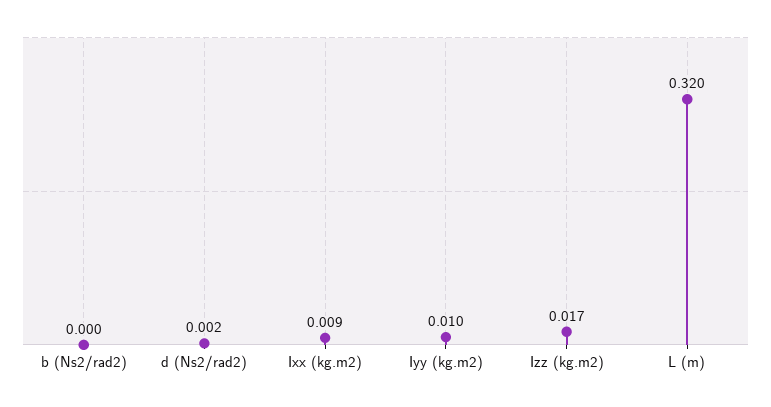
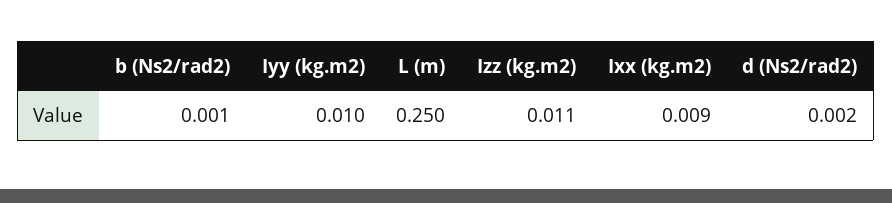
b (Ns2/rad2): 0 -> 0.001
Izz (kg.m2): 0.017 -> 0.011
L (m): 0.32 -> 0.25

